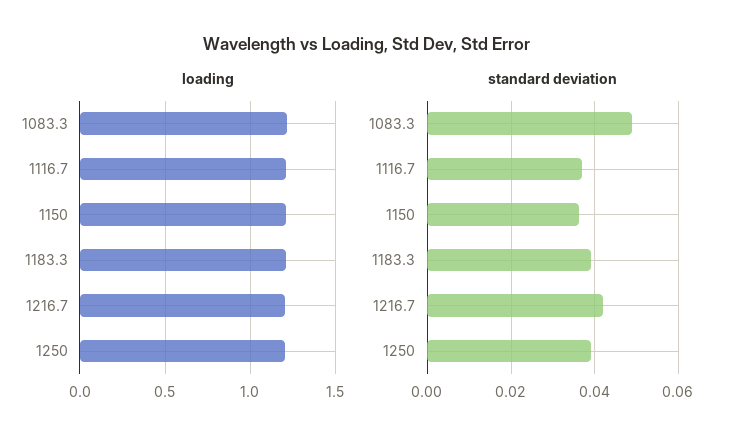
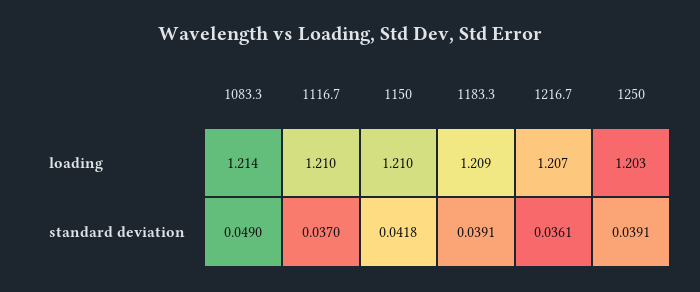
standard deviation, 1150: 0.036 -> 0.0418
standard deviation, 1216.7: 0.042 -> 0.0361

